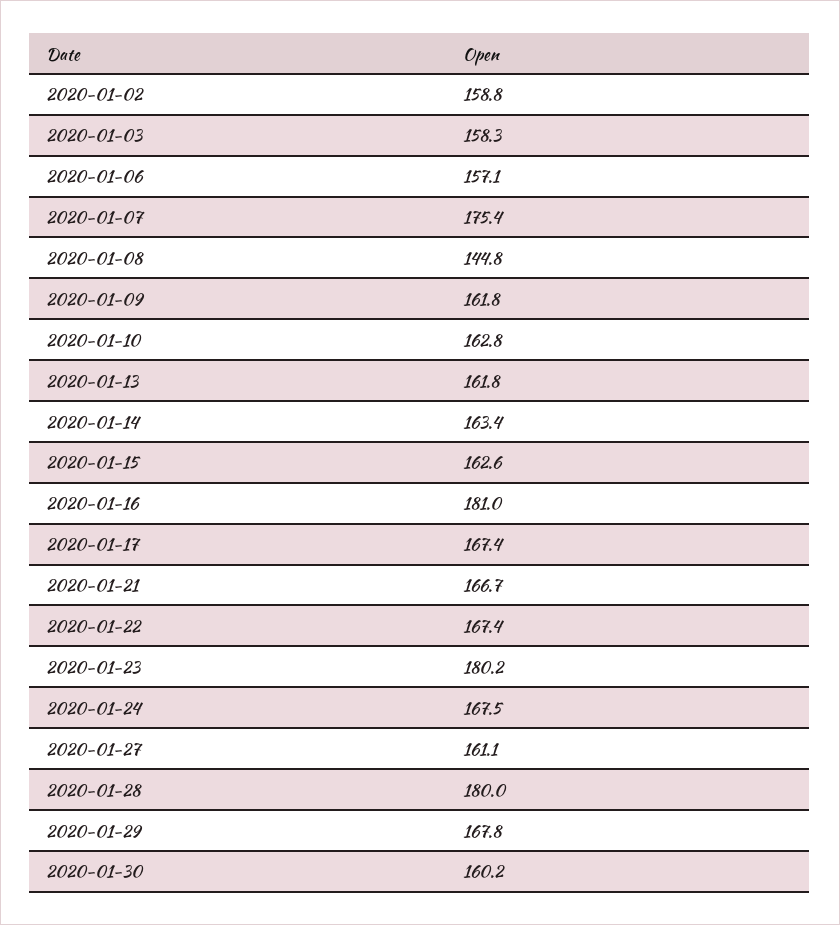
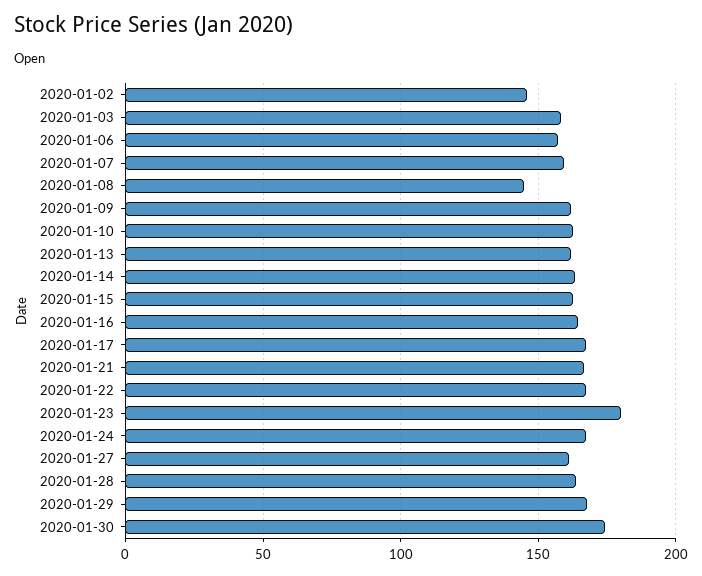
2020-01-02: 158.8 -> 145
2020-01-07: 175.4 -> 160
2020-01-16: 181 -> 165
2020-01-28: 180 -> 165
2020-01-30: 160.2 -> 175

